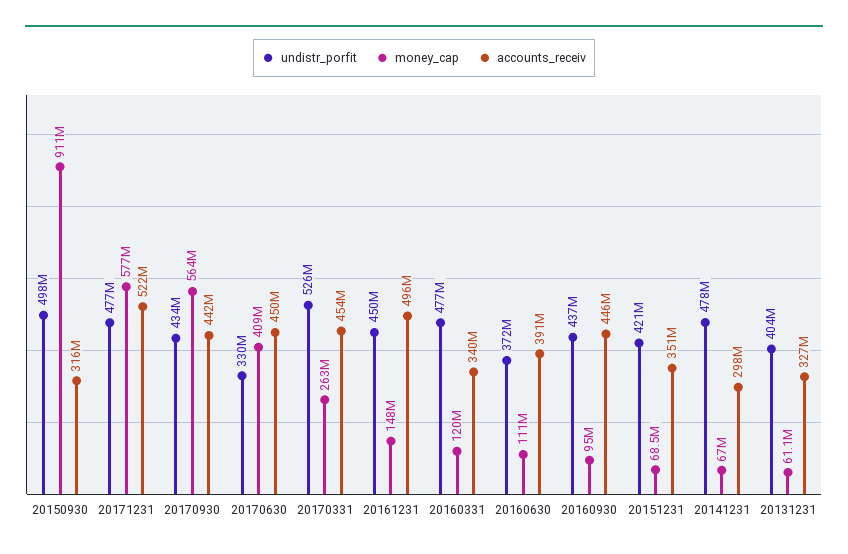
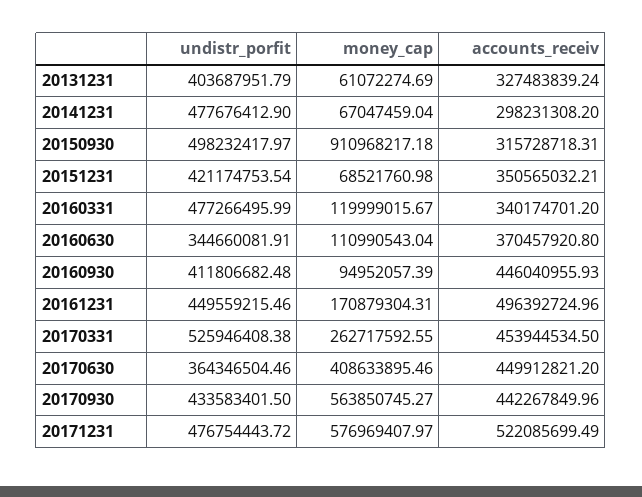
undistr_porfit, 20170630: 330000000 -> 364346504.46
money_cap, 20161231: 148000000 -> 170879304.31
undistr_porfit, 20160630: 372000000 -> 344660081.91
accounts_receiv, 20160630: 391000000 -> 370457920.8
undistr_porfit, 20160930: 437000000 -> 411806682.48

